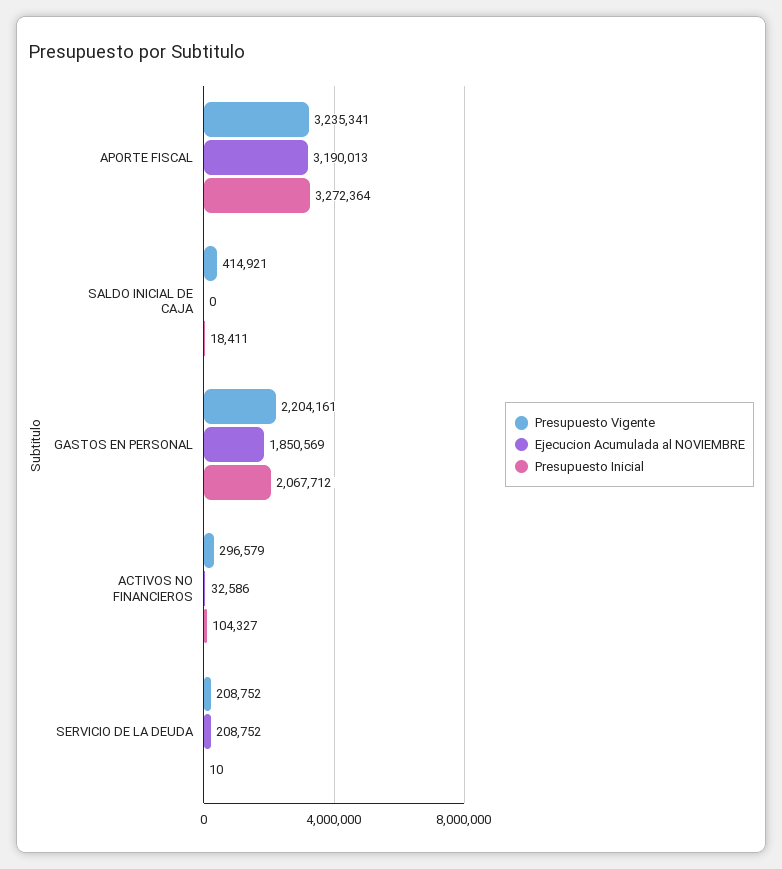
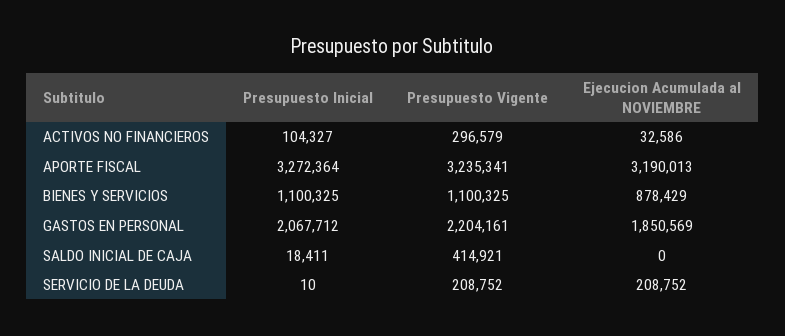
Presupuesto Inicial, BIENES Y SERVICIOS: none -> 1100325
Presupuesto Vigente, BIENES Y SERVICIOS: none -> 1100325
Ejecucion Acumulada al NOVIEMBRE, BIENES Y SERVICIOS: none -> 878429

